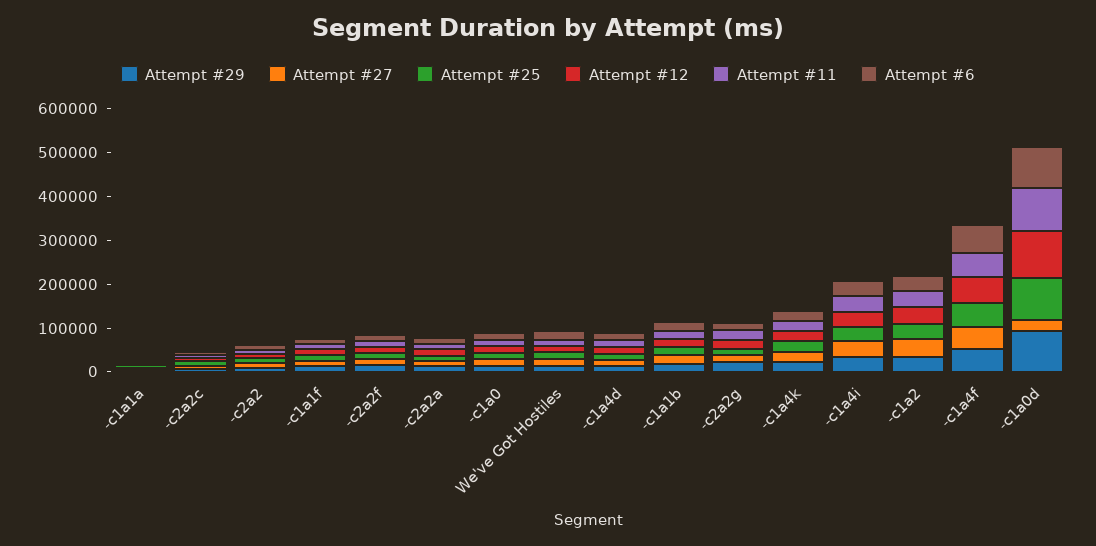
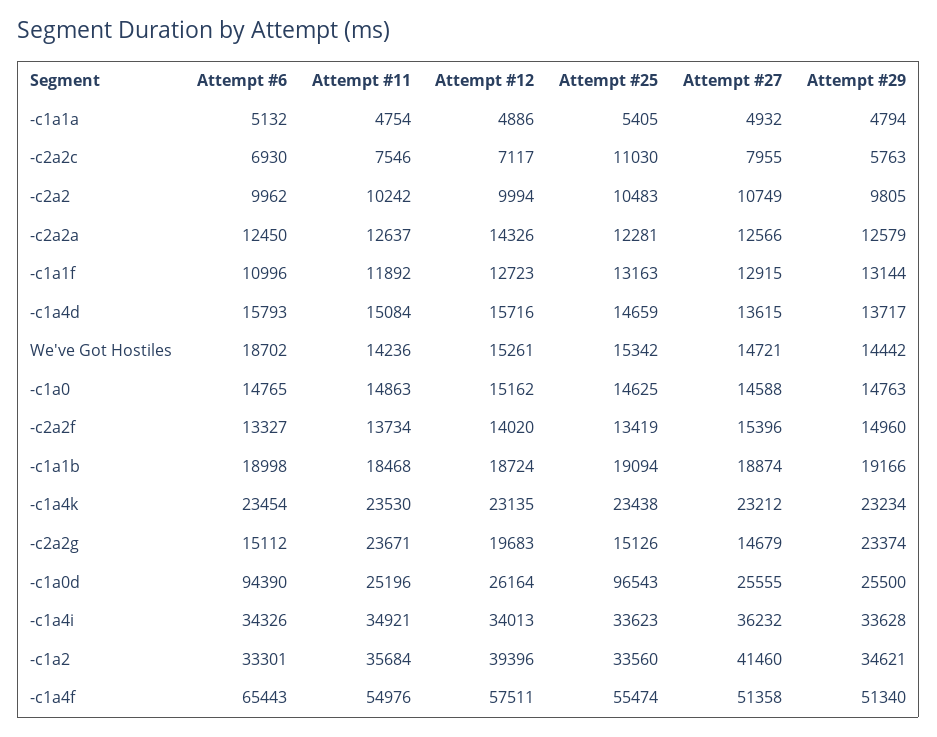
Attempt #29, -c1a0d: 100000 -> 25500
Attempt #12, -c1a0d: 100000 -> 26164
Attempt #11, -c1a0d: 100000 -> 25196

